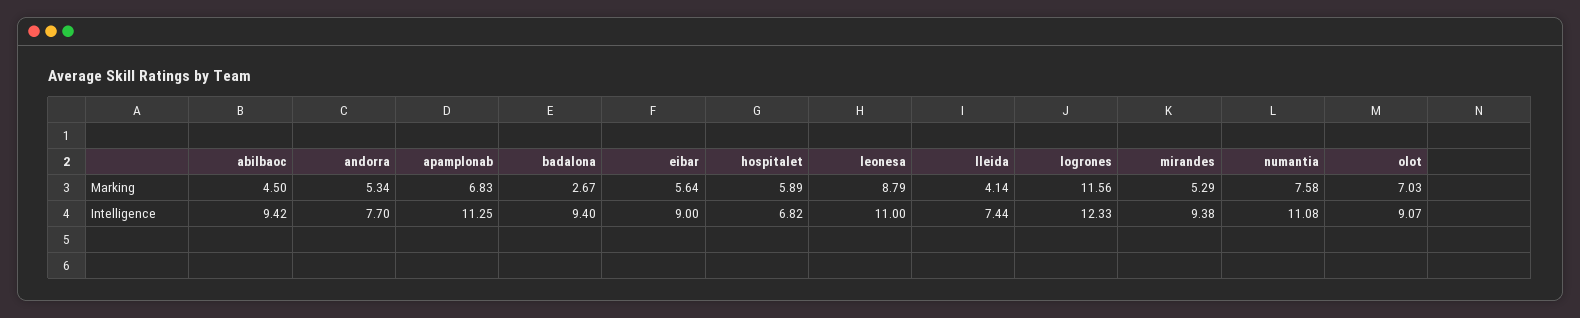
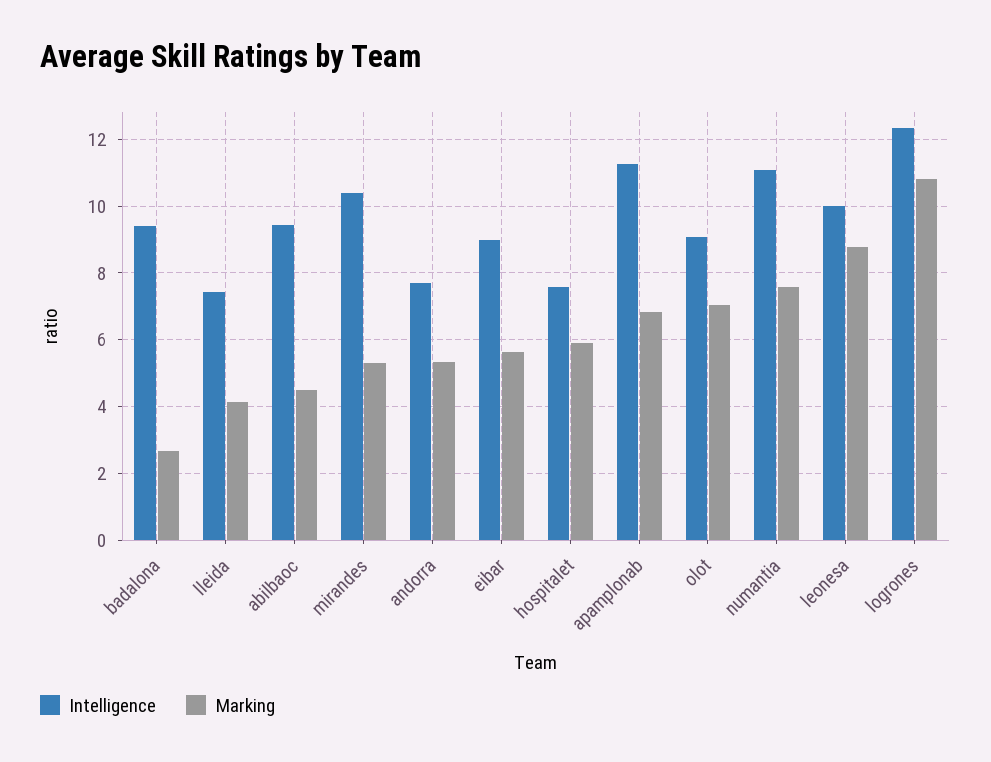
Marking, logrones: 11.56 -> 10.8
Intelligence, hospitalet: 6.82 -> 7.6
Intelligence, leonesa: 11 -> 10
Intelligence, mirandes: 9.38 -> 10.4

